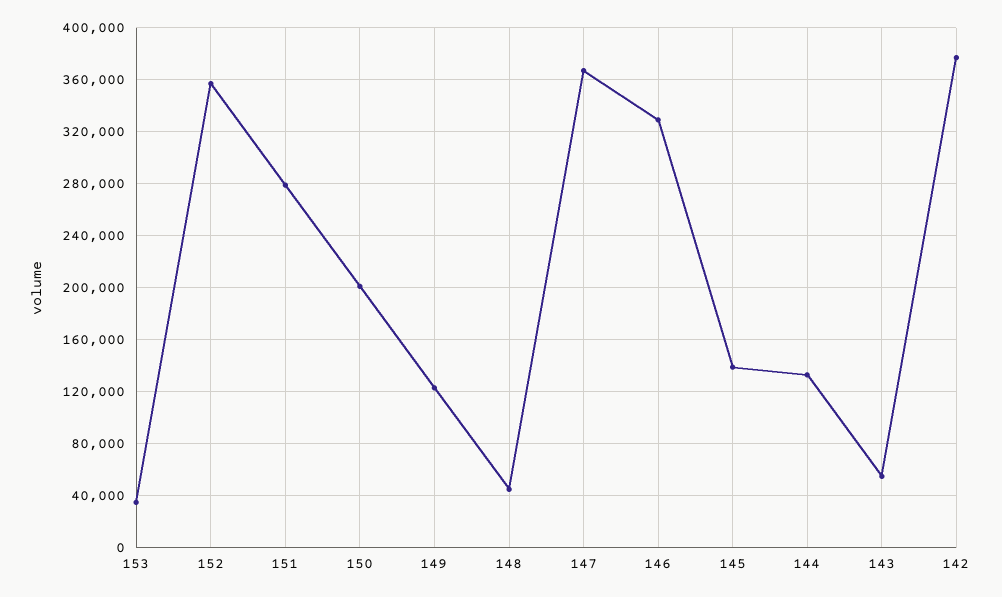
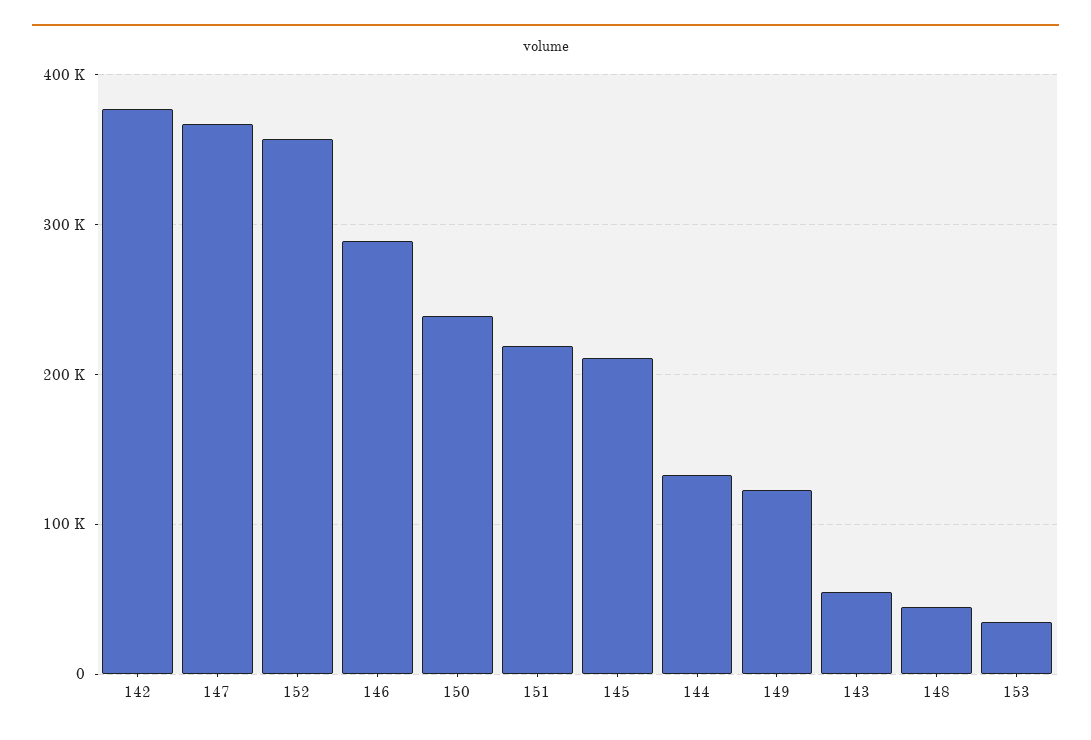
151: 280000 -> 220000
150: 200000 -> 240000
146: 330000 -> 290000
145: 140000 -> 210000

